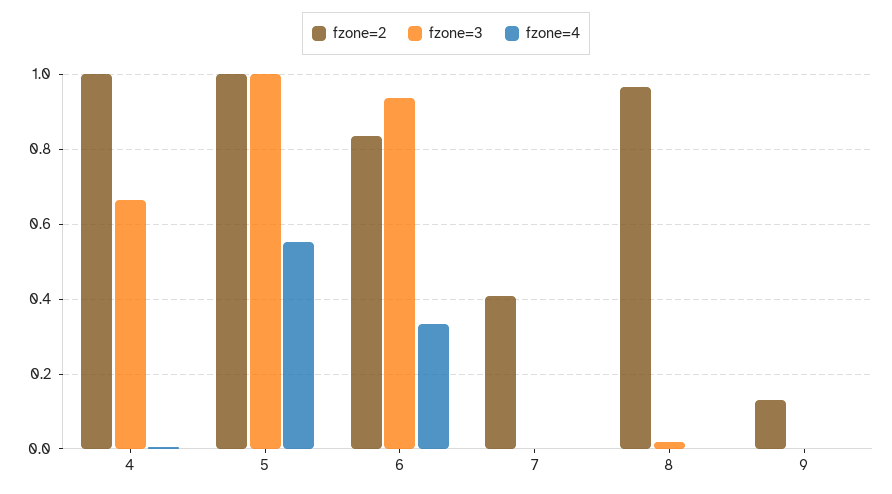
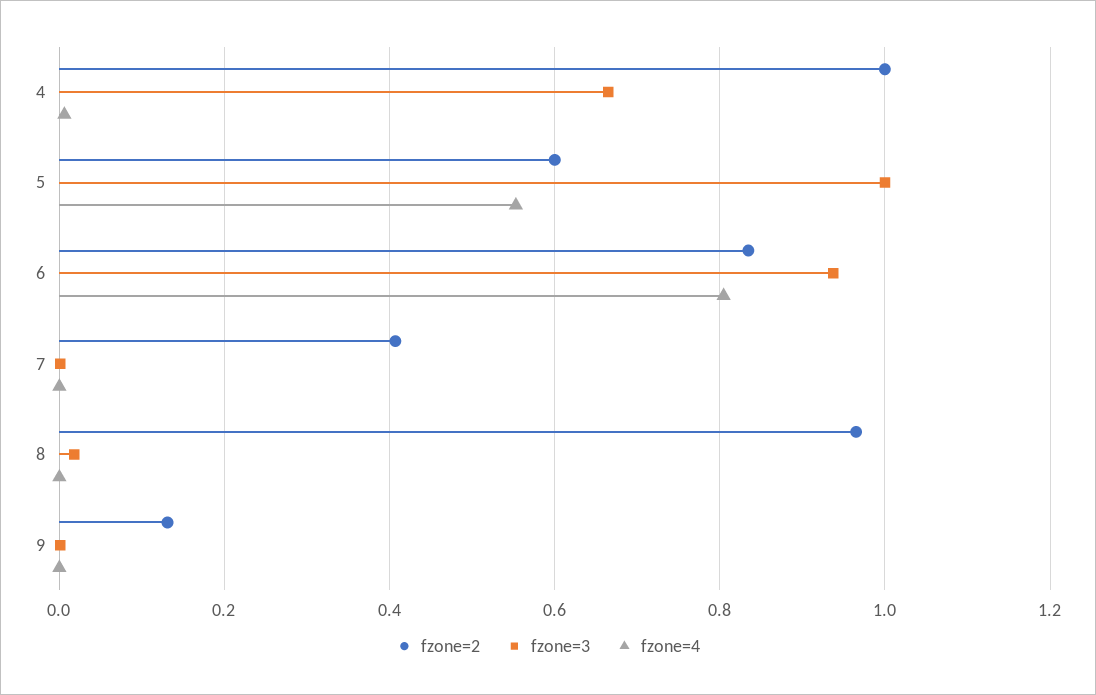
fzone=2, 5: 1 -> 0.6
fzone=4, 6: 0.34 -> 0.8

